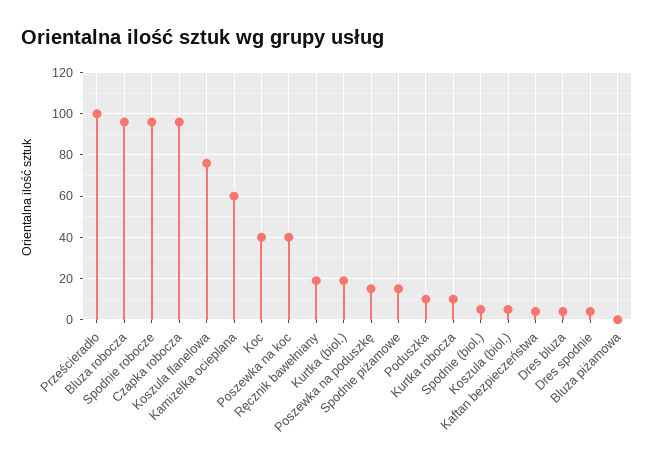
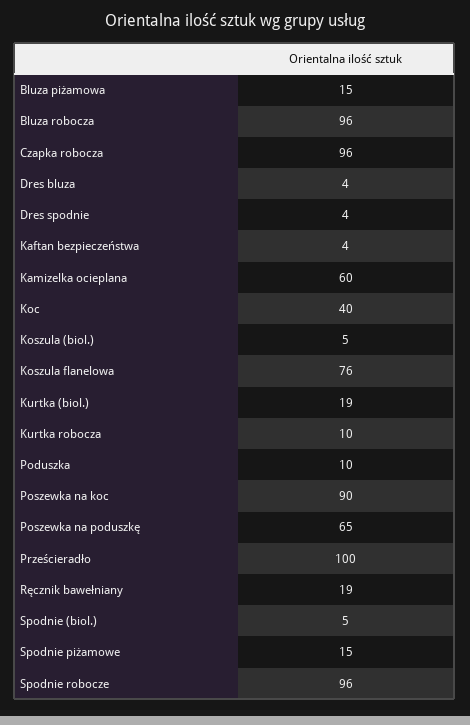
Poszewka na koc: 40 -> 90
Poszewka na poduszkę: 15 -> 65
Bluza piżamowa: 0 -> 15

